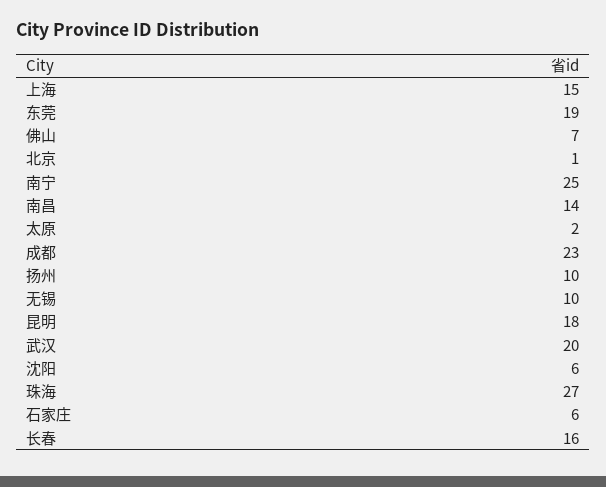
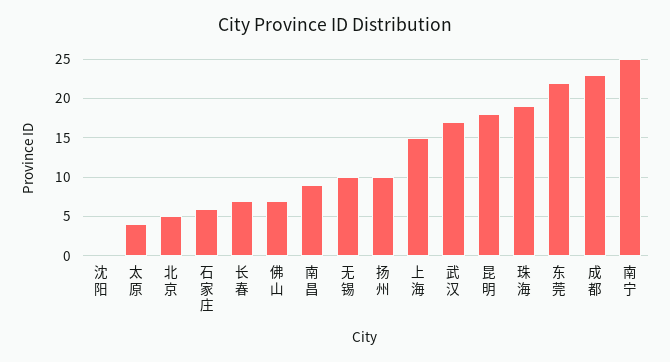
东莞: 19 -> 22
北京: 1 -> 5
南昌: 14 -> 9
太原: 2 -> 4
武汉: 20 -> 17
沈阳: 6 -> 0
珠海: 27 -> 19
长春: 16 -> 7

